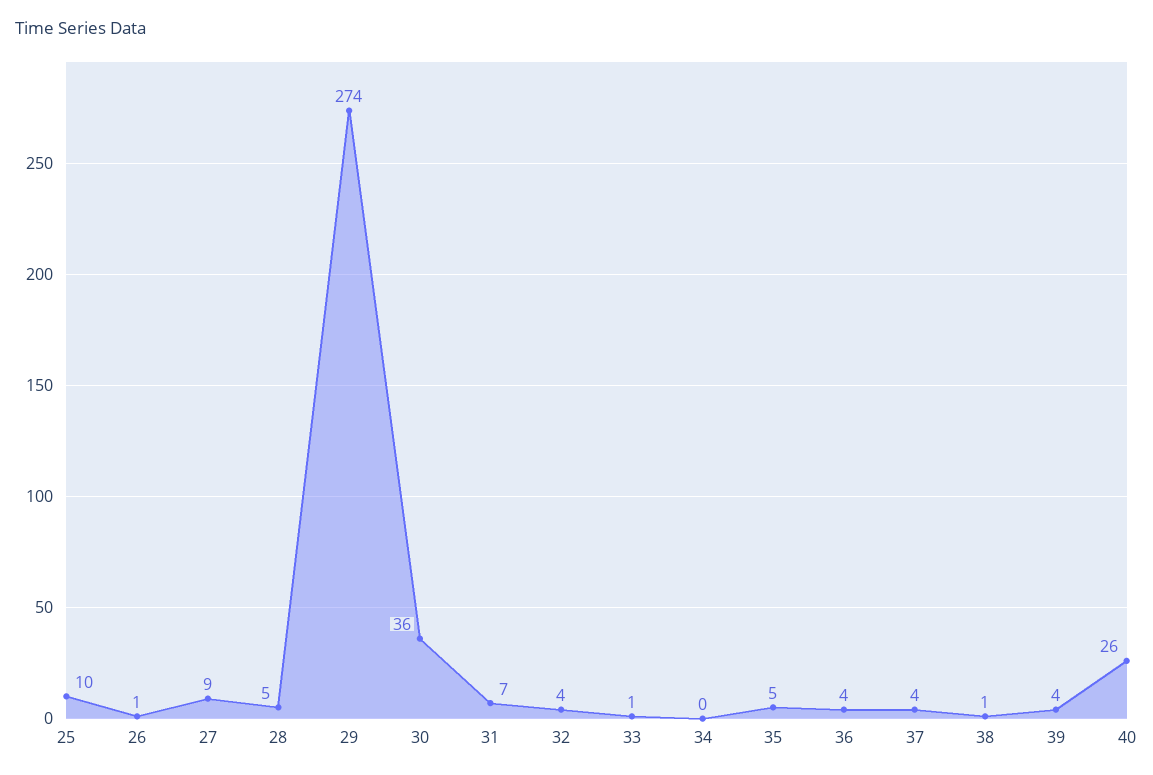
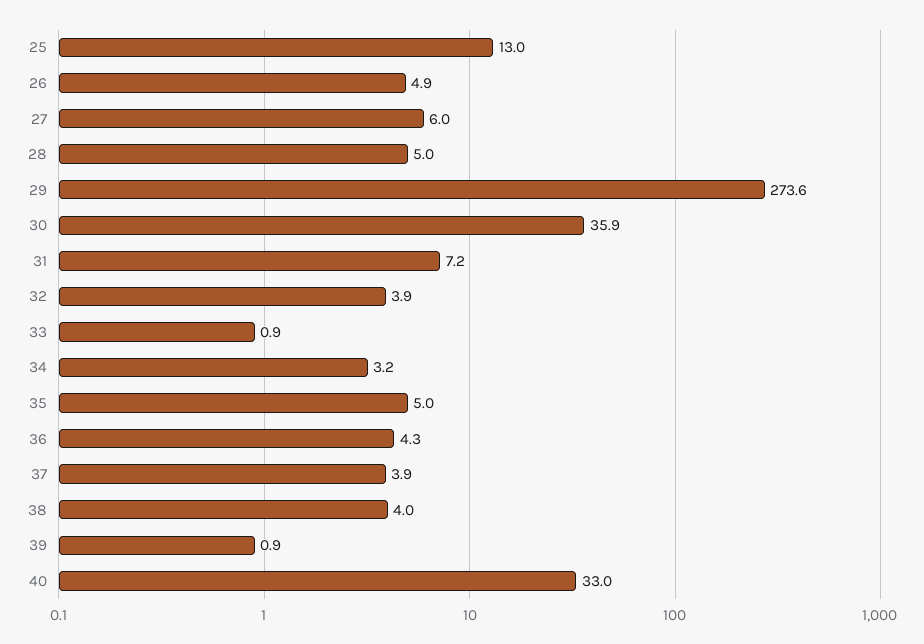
25: 10 -> 13
26: 1 -> 4.9
27: 9 -> 6
34: 0 -> 3.2
38: 1 -> 4
39: 4 -> 0.9
40: 26 -> 33

